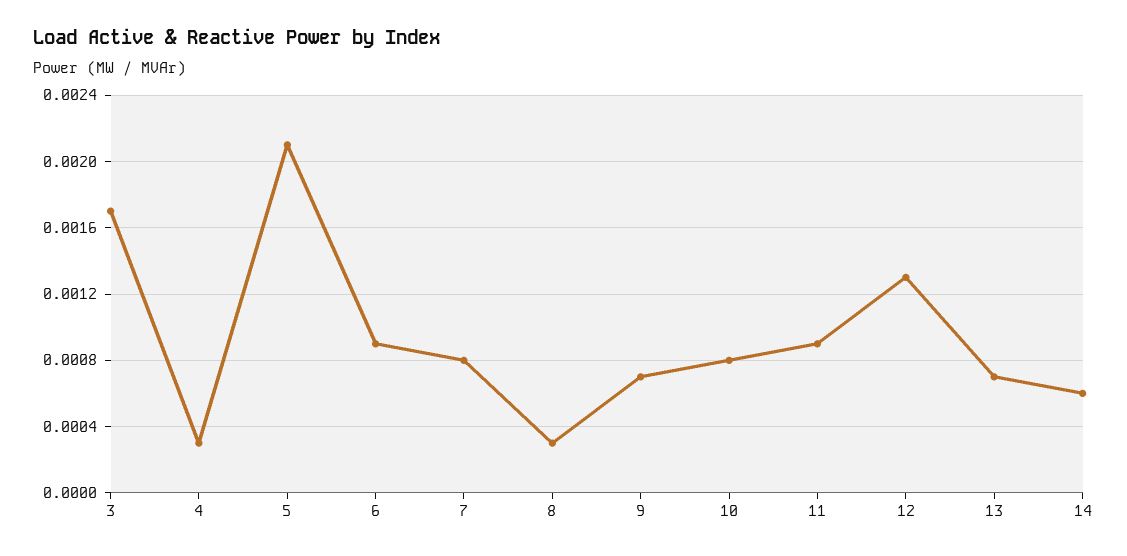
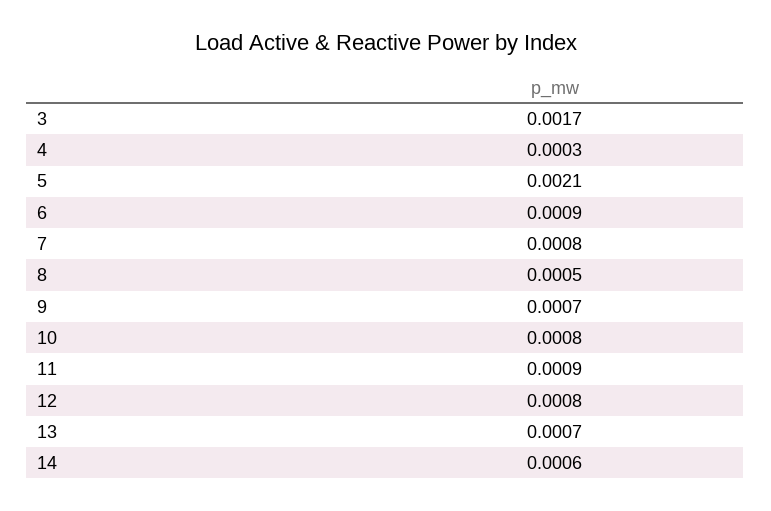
8: 0.0003 -> 0.0005
12: 0.0013 -> 0.0008

